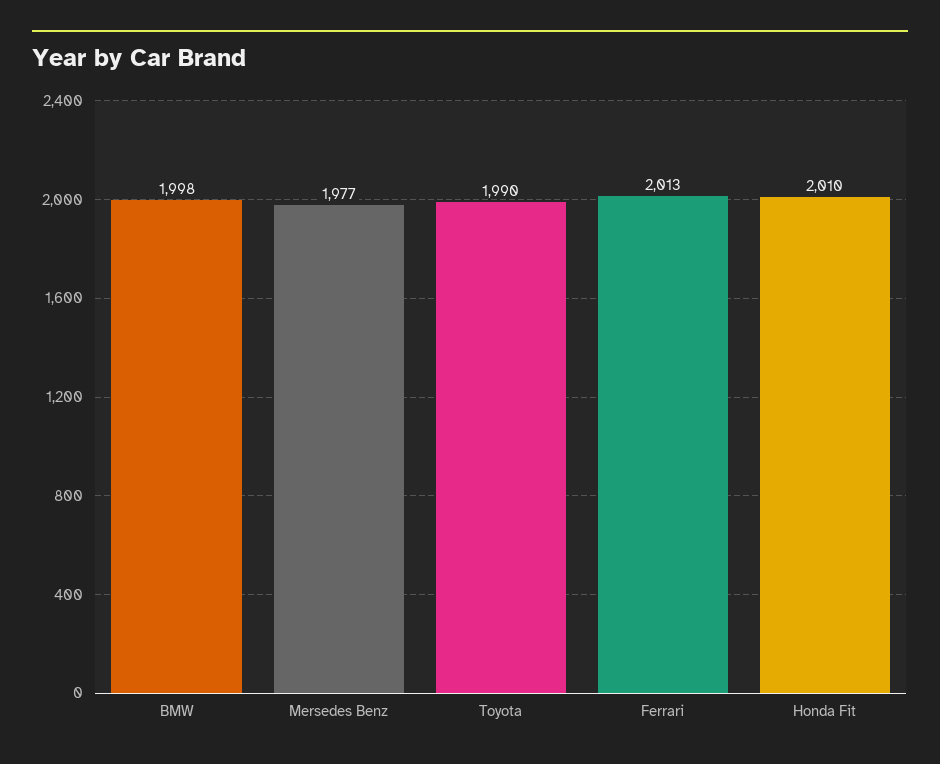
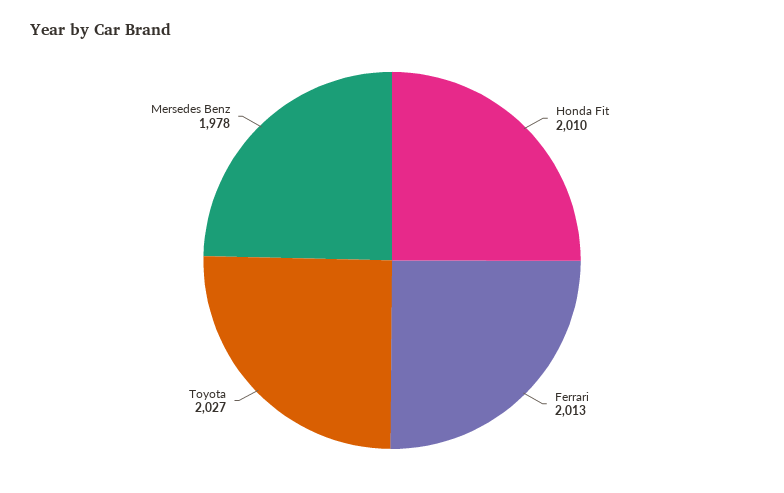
BMW: 1998 -> none
Mersedes Benz: 1977 -> 1978
Toyota: 1990 -> 2027

